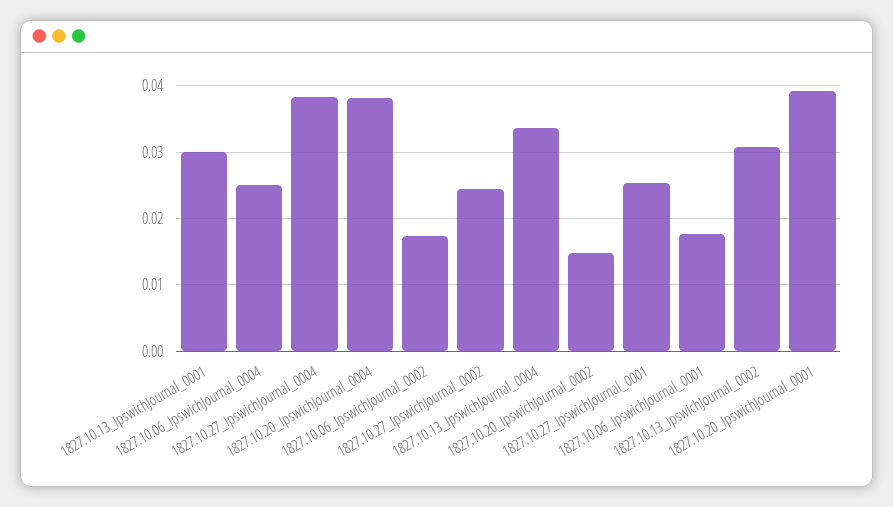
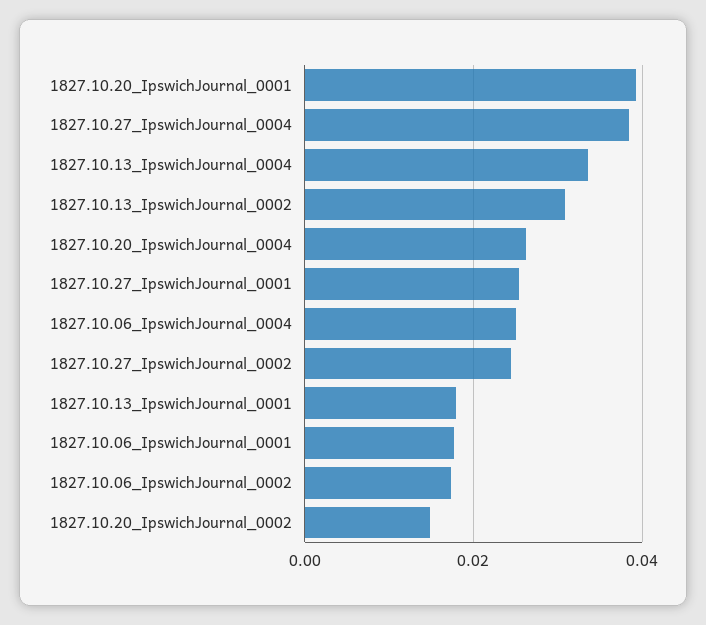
1827.10.13_IpswichJournal_0001: 0.03 -> 0.018
1827.10.20_IpswichJournal_0004: 0.038 -> 0.026

